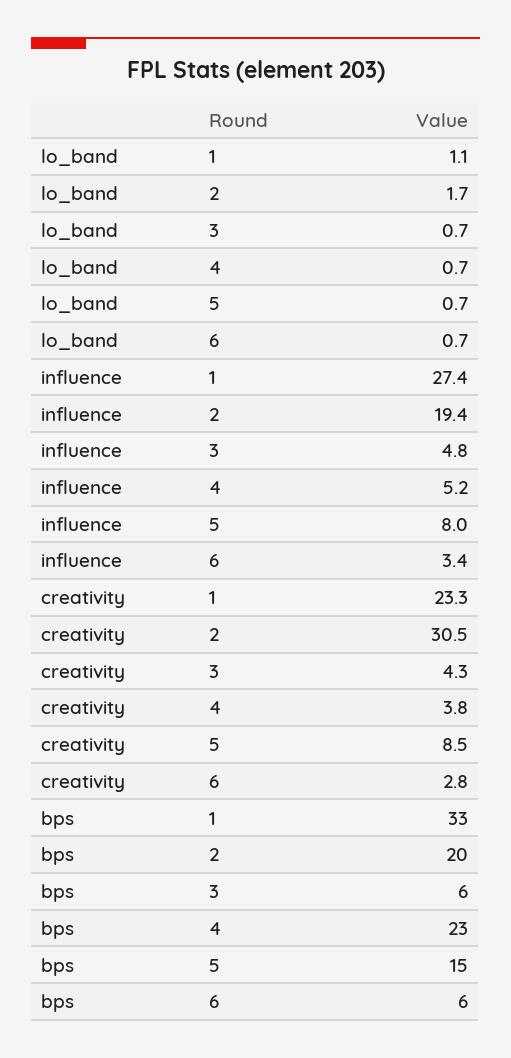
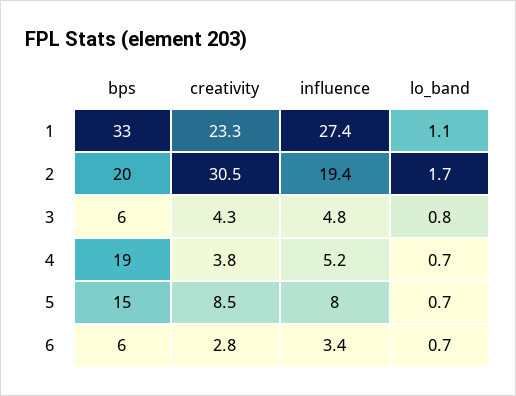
lo_band, 3: 0.7 -> 0.8
bps, 4: 23 -> 19

